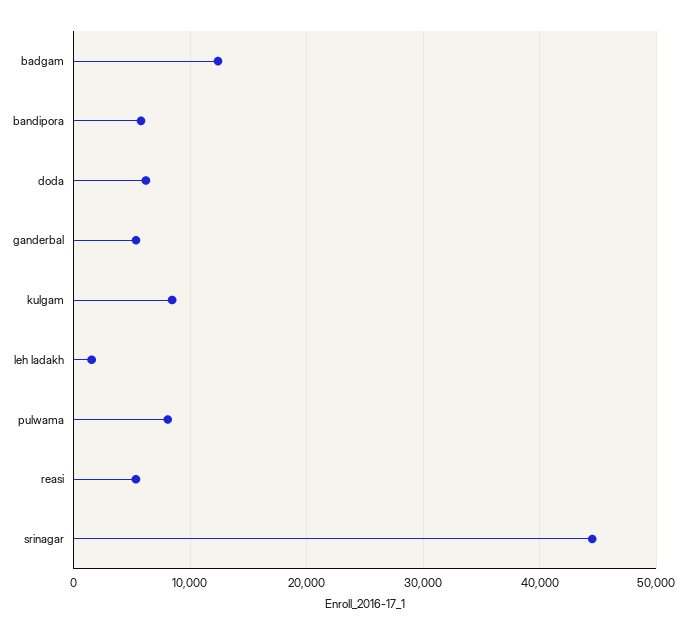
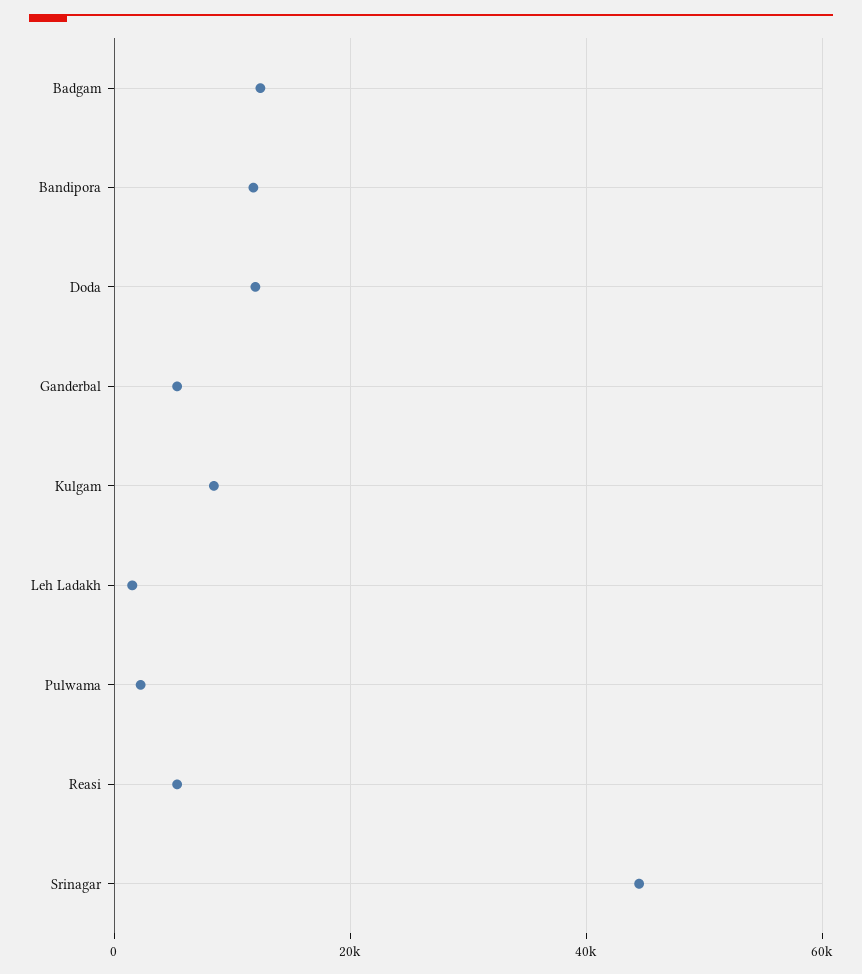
bandipora: 6000 -> 12000
doda: 6000 -> 12000
pulwama: 8000 -> 2000

